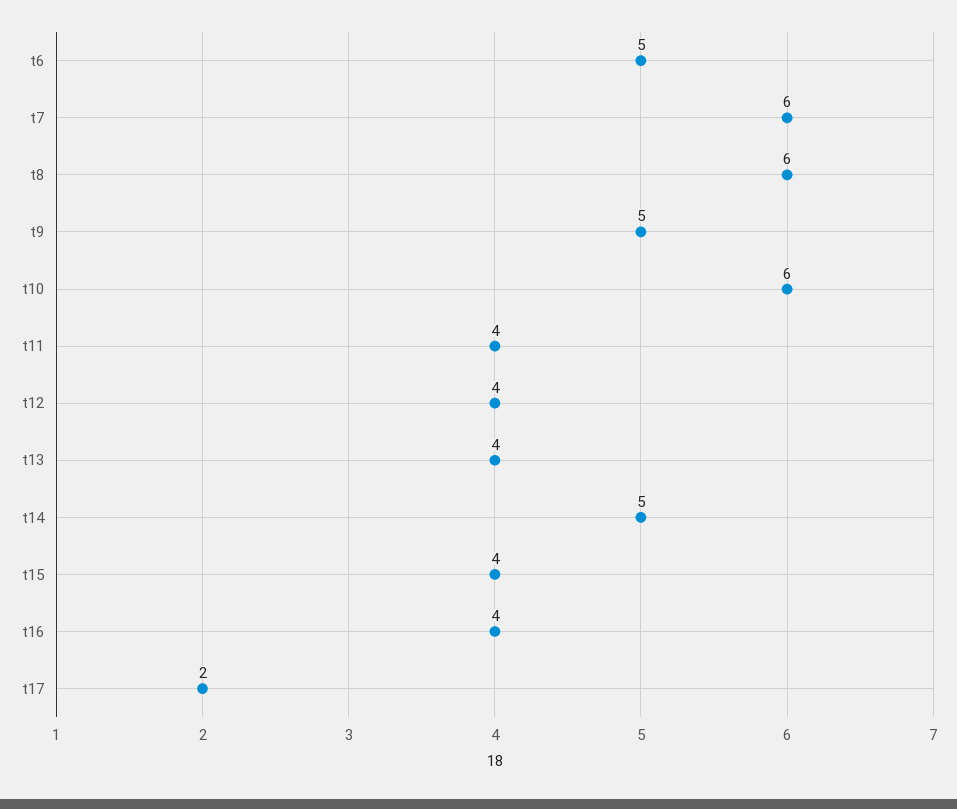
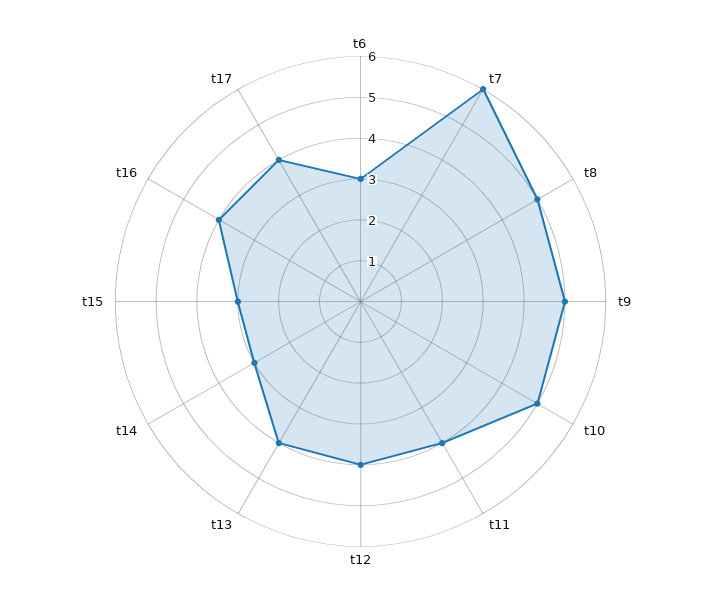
t6: 5 -> 3
t8: 6 -> 5
t10: 6 -> 5
t14: 5 -> 3
t15: 4 -> 3
t17: 2 -> 4

